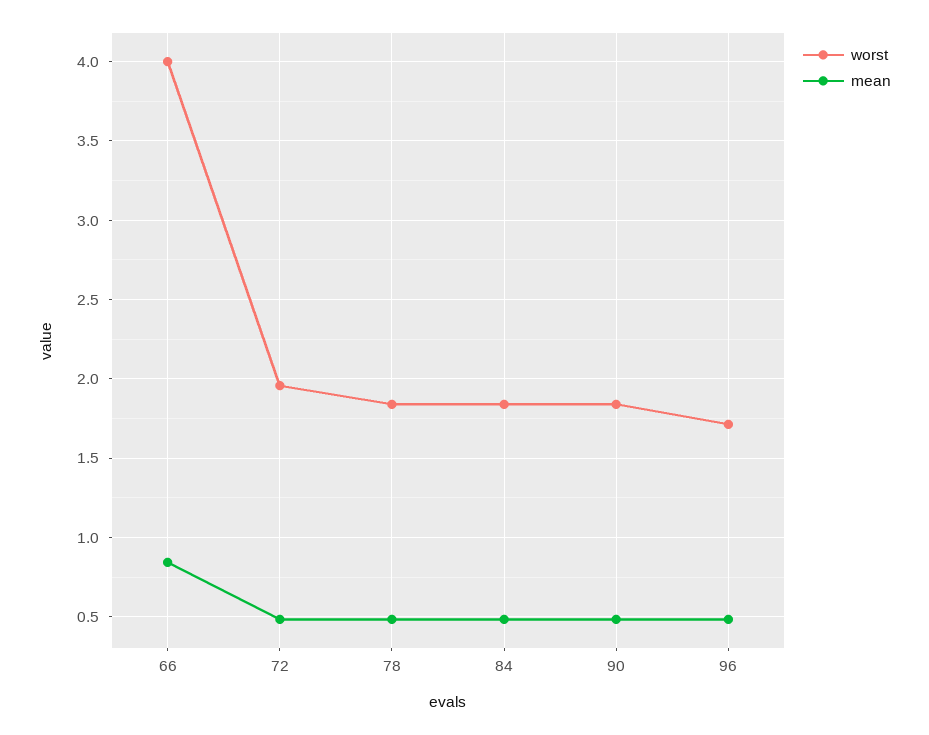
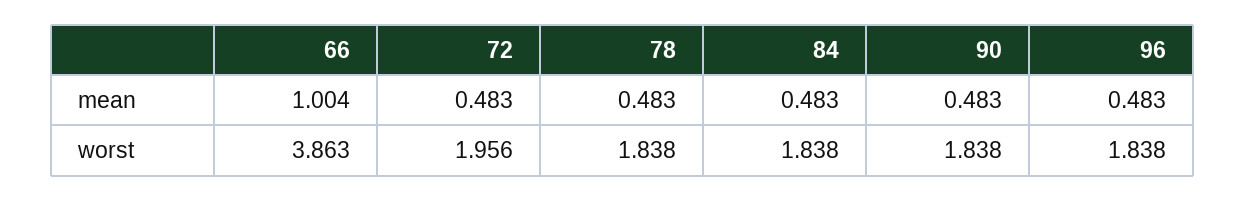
worst, 66: 4 -> 3.863
mean, 66: 0.85 -> 1.004
worst, 96: 1.7 -> 1.838

